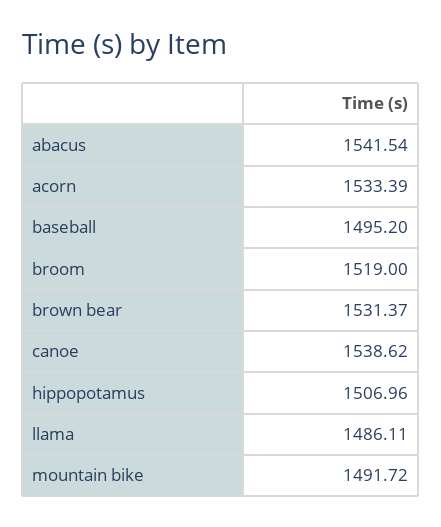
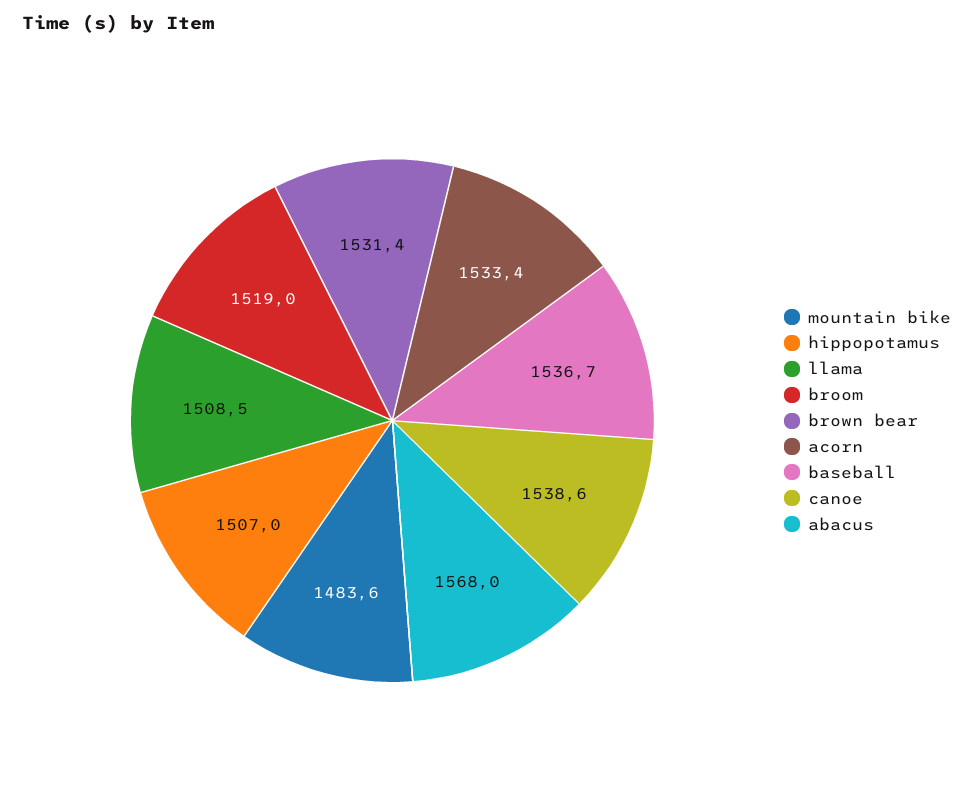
abacus: 1541.54 -> 1568
baseball: 1495.2 -> 1536.7
llama: 1486.11 -> 1508.5
mountain bike: 1491.72 -> 1483.6

